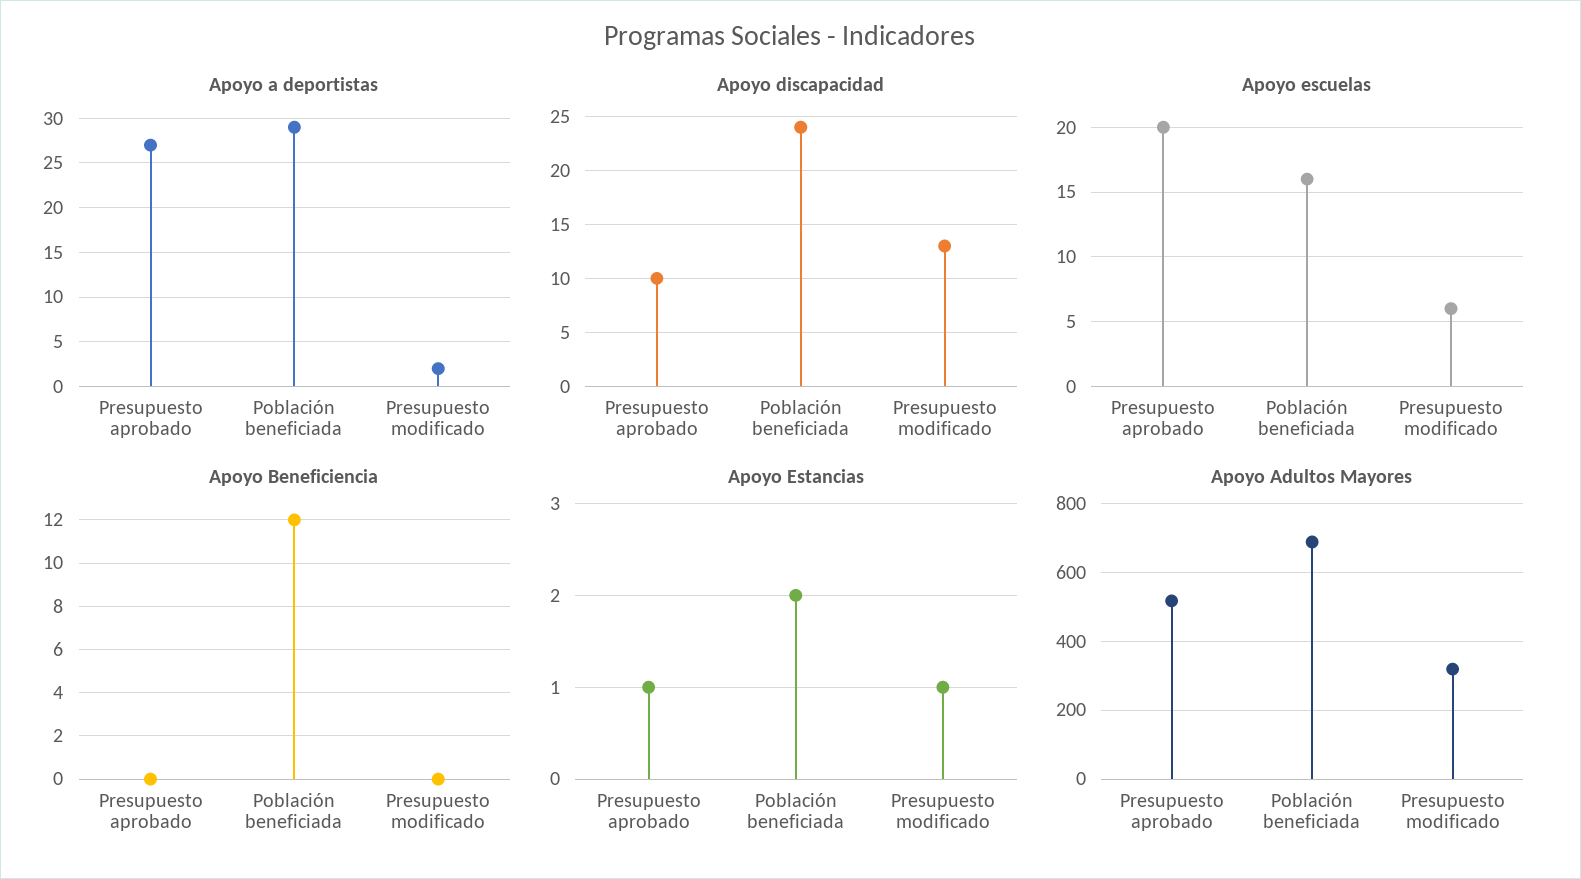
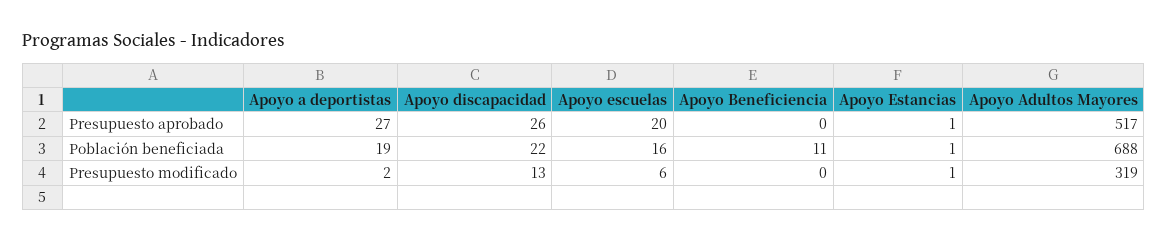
Apoyo a deportistas, Población beneficiada: 29 -> 19
Apoyo discapacidad, Presupuesto aprobado: 10 -> 26
Apoyo discapacidad, Población beneficiada: 24 -> 22
Apoyo Beneficiencia, Población beneficiada: 12 -> 11
Apoyo Estancias, Población beneficiada: 2 -> 1

